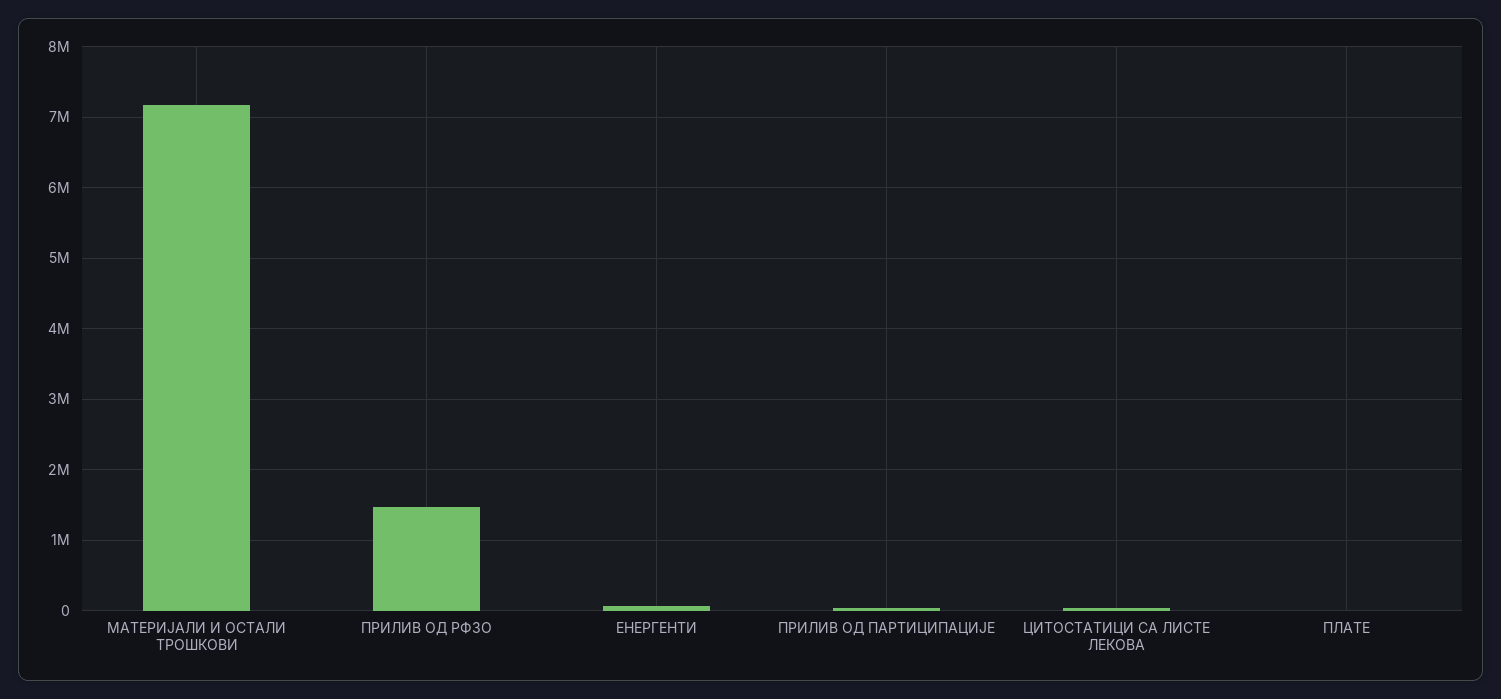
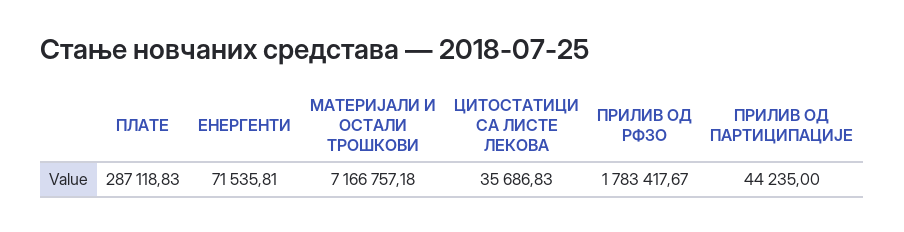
ПРИЛИВ ОД РФЗО: 1500000 -> 1783417.67
ПЛАТЕ: 0 -> 287118.83

